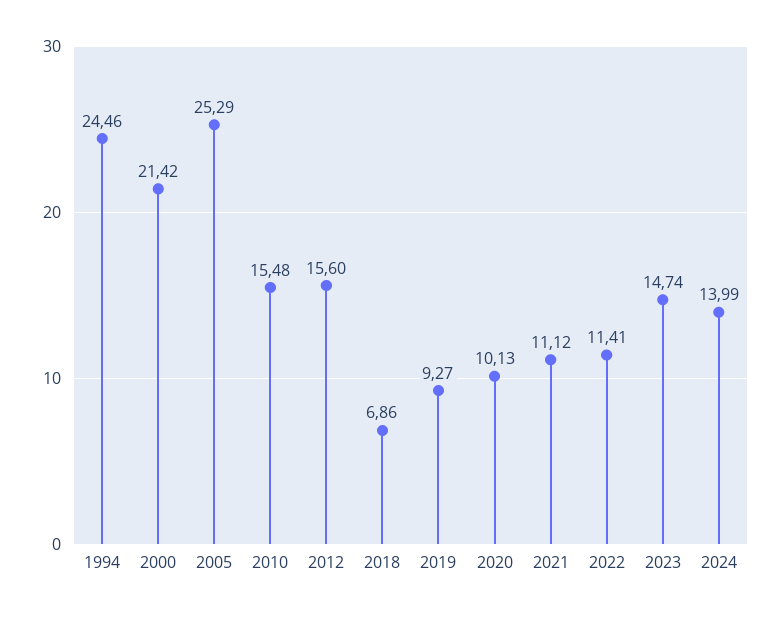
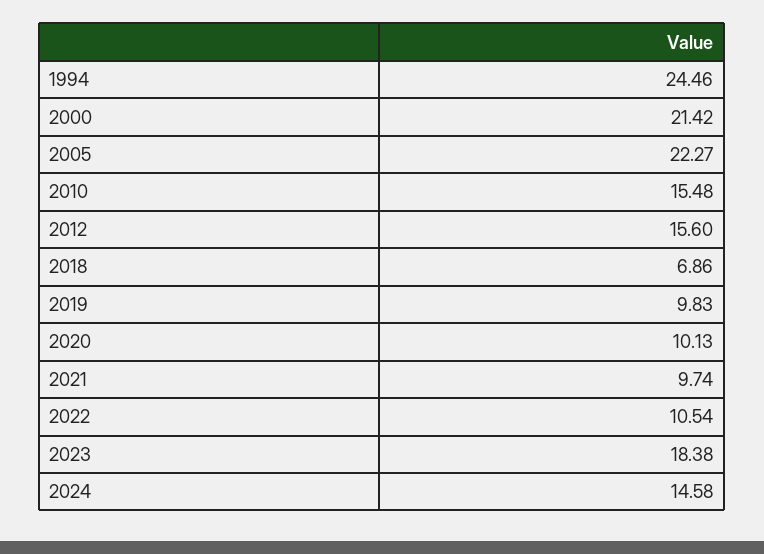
2005: 25.29 -> 22.27
2019: 9.27 -> 9.83
2021: 11.12 -> 9.74
2022: 11.41 -> 10.54
2023: 14.74 -> 18.38
2024: 13.99 -> 14.58

